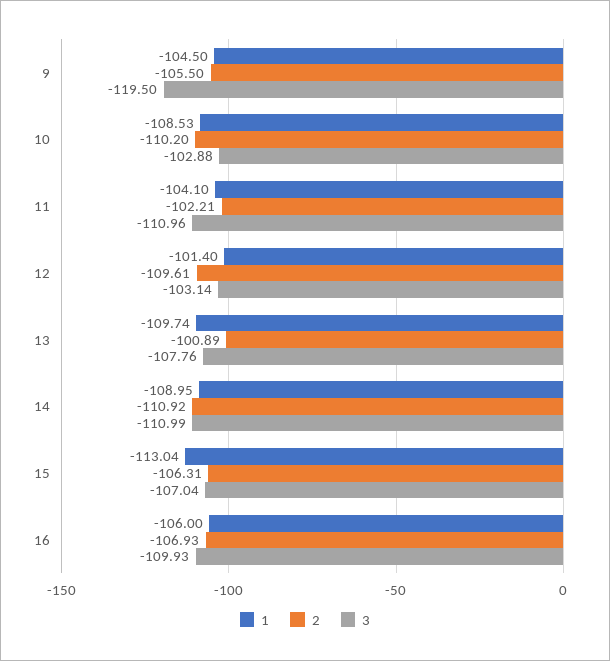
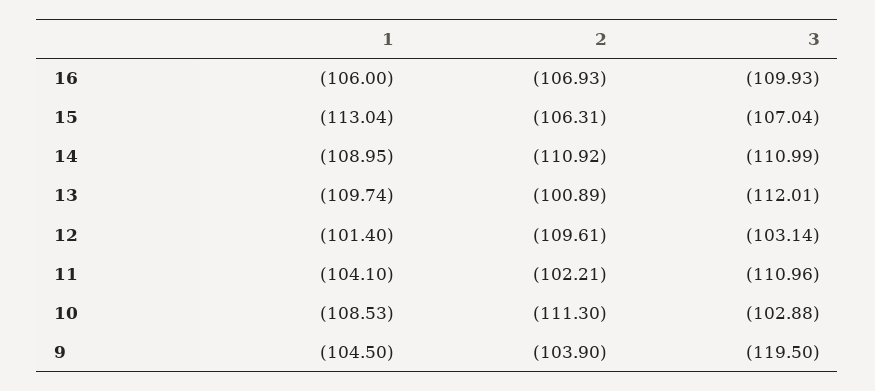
2, 9: -105.5 -> -103.9
2, 10: -110.2 -> -111.3
3, 13: -107.76 -> -112.01

